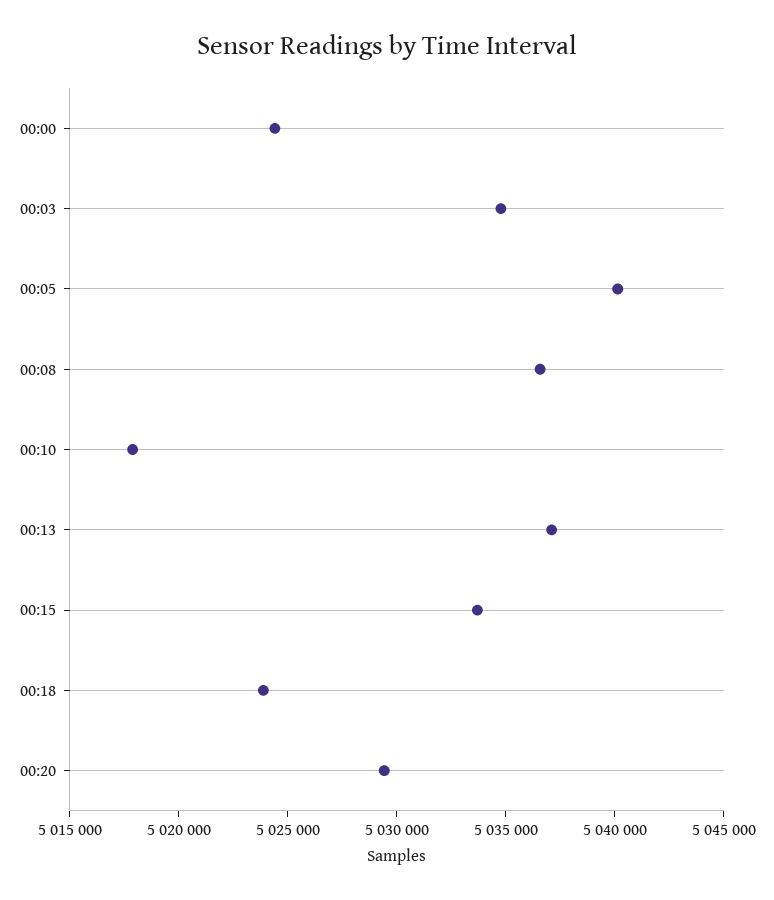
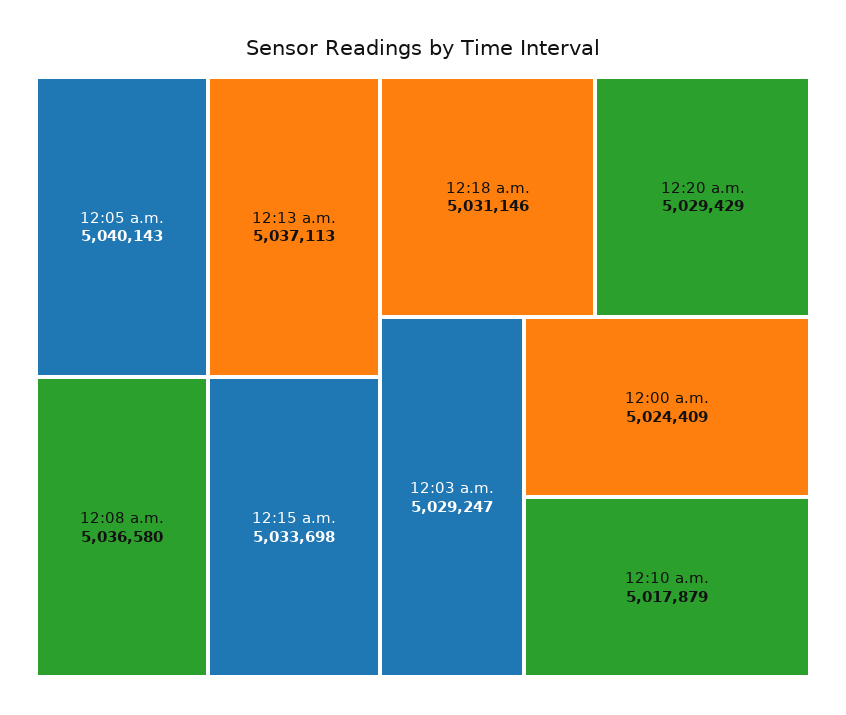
00:03: 5035000 -> 5029247
00:18: 5024000 -> 5031146

